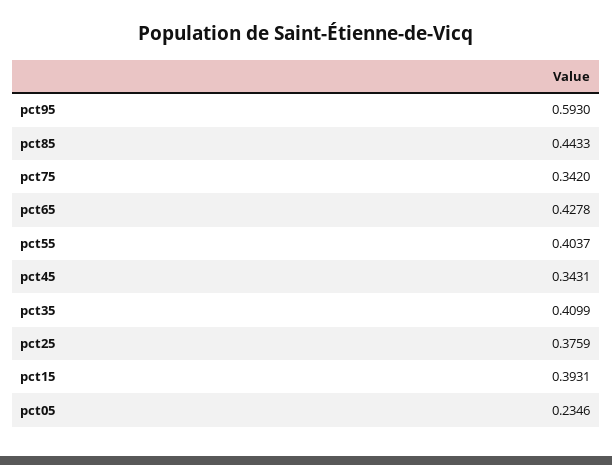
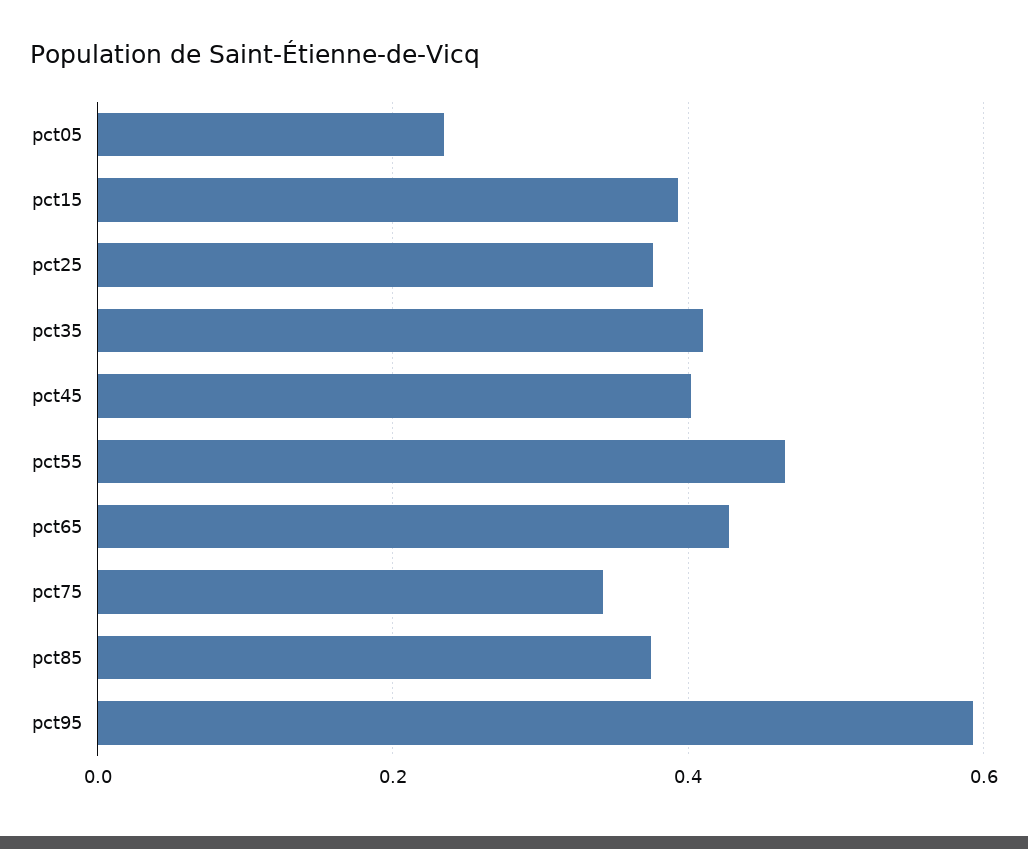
pct85: 0.4433 -> 0.38
pct55: 0.4037 -> 0.46
pct45: 0.3431 -> 0.4

